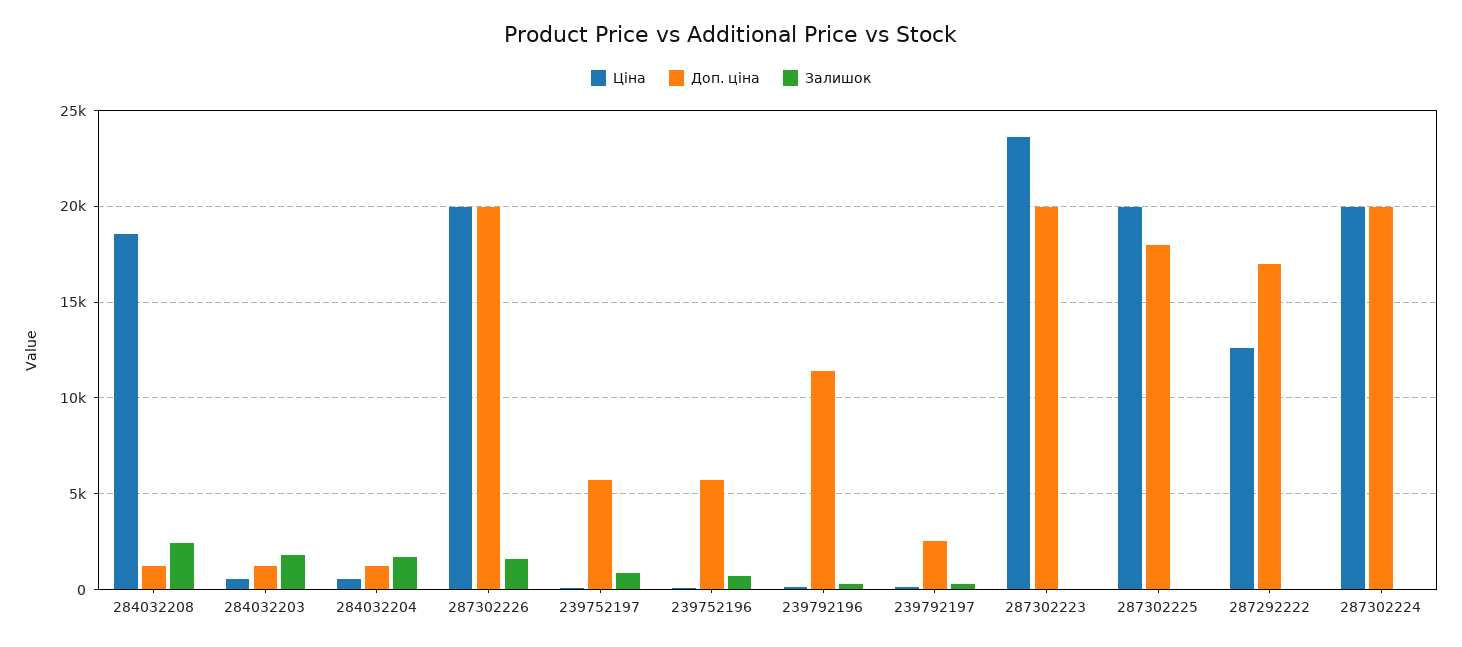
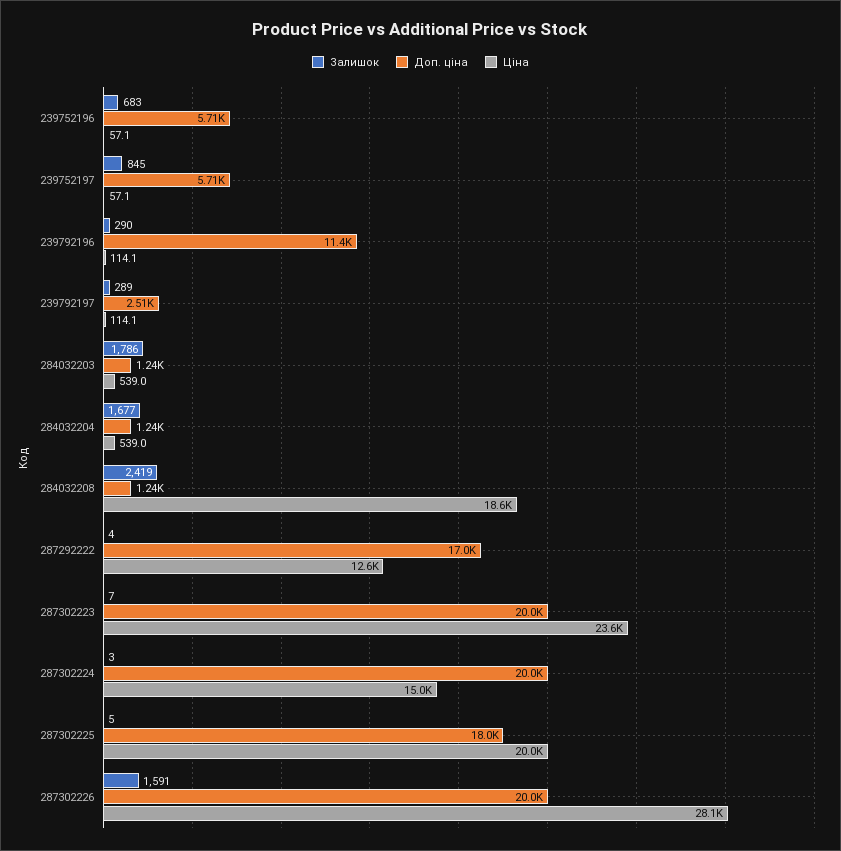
Ціна, 287302226: 20000 -> 28100
Ціна, 287302224: 20000 -> 15000

